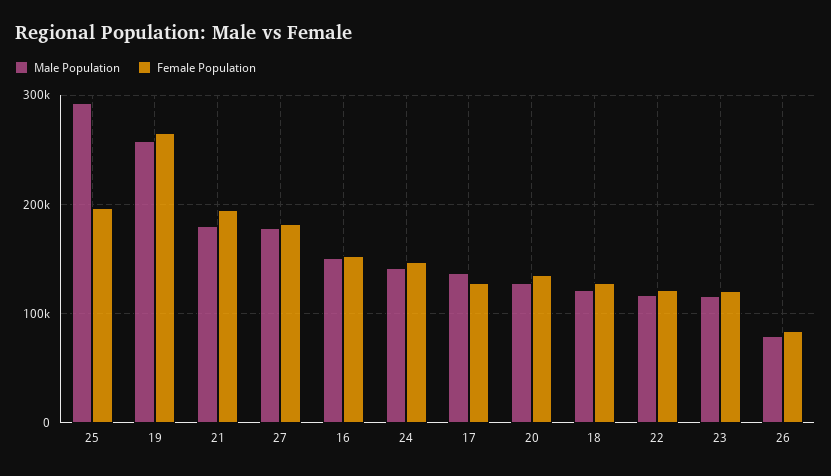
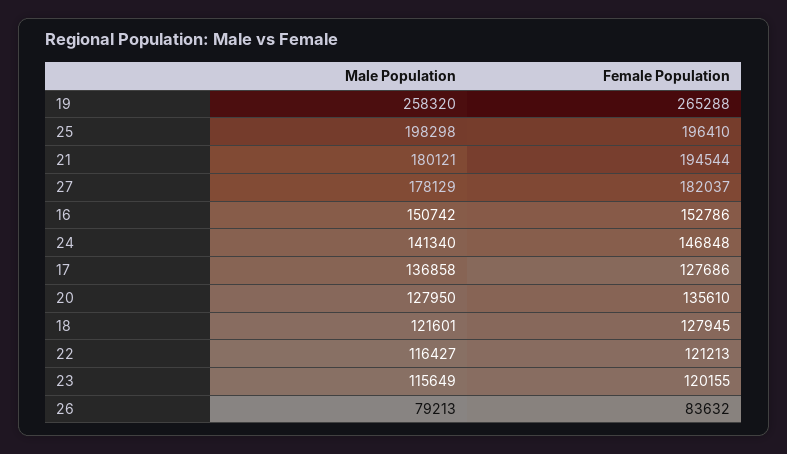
Male Population, 25: 290000 -> 198298

